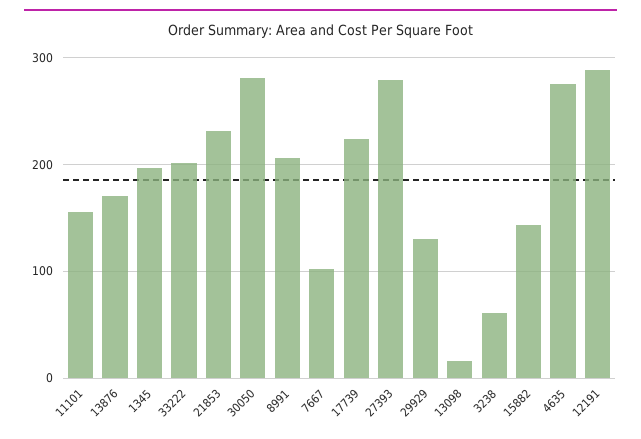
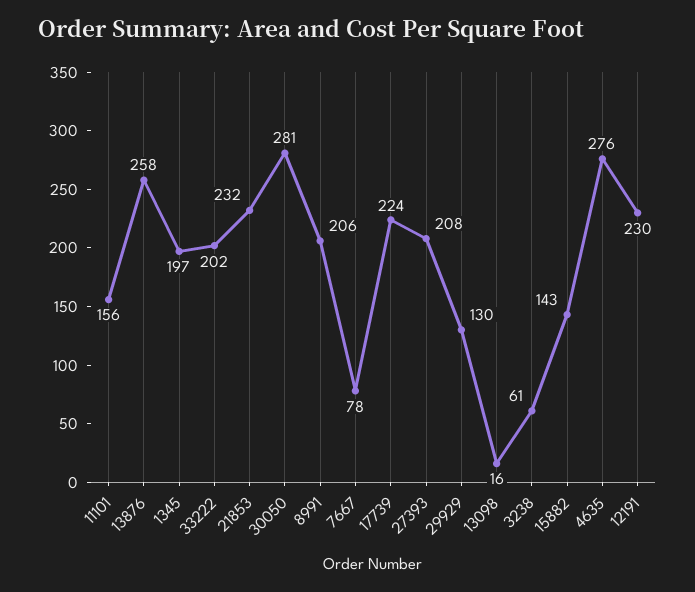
13876: 170 -> 258
7667: 100 -> 78
27393: 280 -> 208
12191: 290 -> 230

